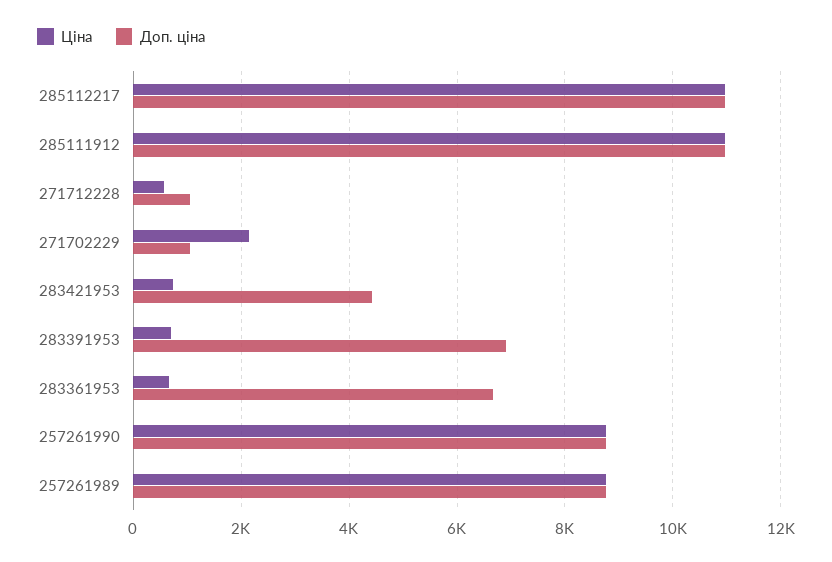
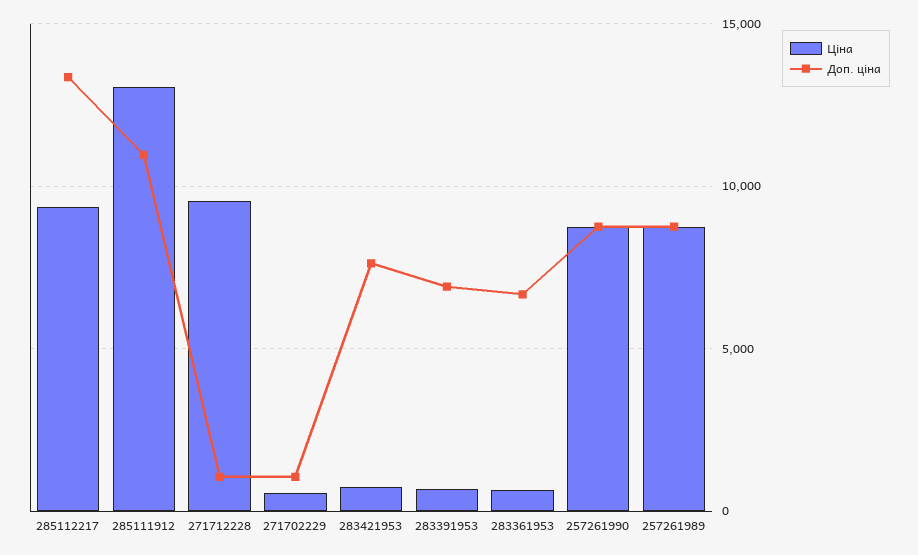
Ціна, 285112217: 11000 -> 9500
Доп. ціна, 285112217: 11000 -> 13500
Ціна, 285111912: 11000 -> 13000
Ціна, 271712228: 600 -> 9500
Ціна, 271702229: 2200 -> 500
Доп. ціна, 283421953: 4400 -> 7500

